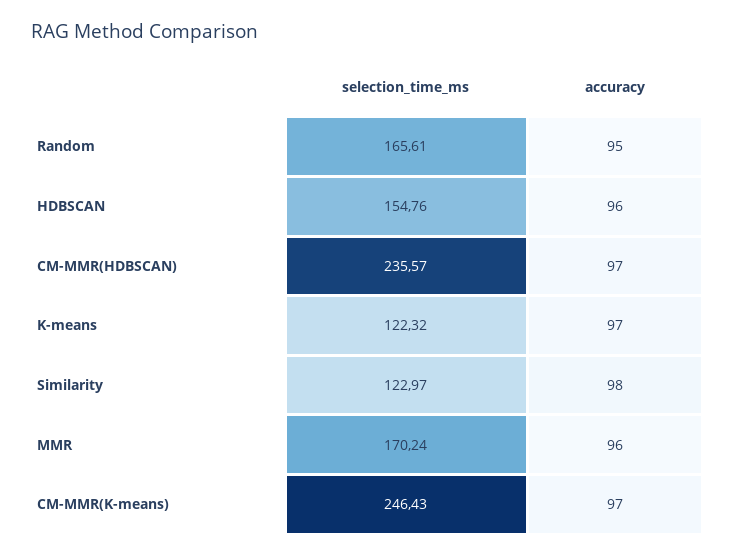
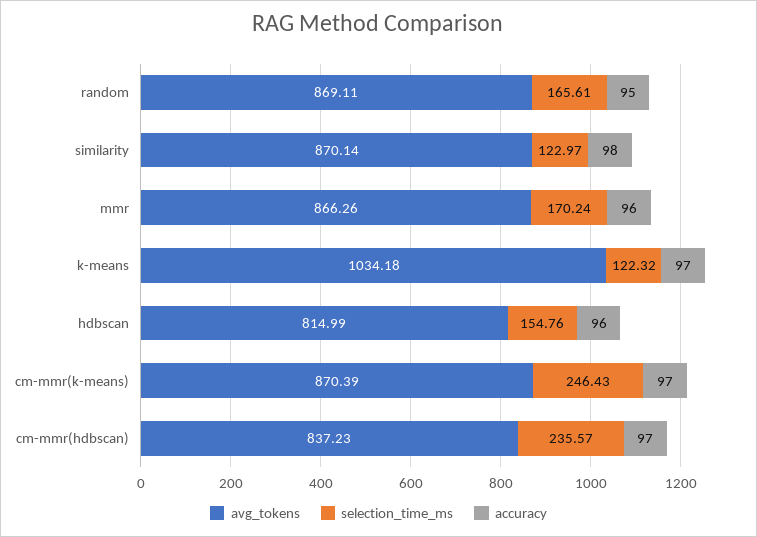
avg_tokens, Random: none -> 869.11
avg_tokens, Similarity: none -> 870.14
avg_tokens, MMR: none -> 866.26
avg_tokens, K-means: none -> 1034.18
avg_tokens, HDBSCAN: none -> 814.99
avg_tokens, CM-MMR(K-means): none -> 870.39
avg_tokens, CM-MMR(HDBSCAN): none -> 837.23

